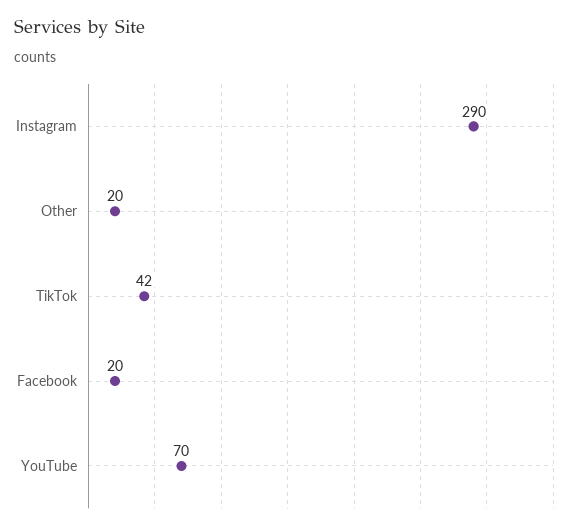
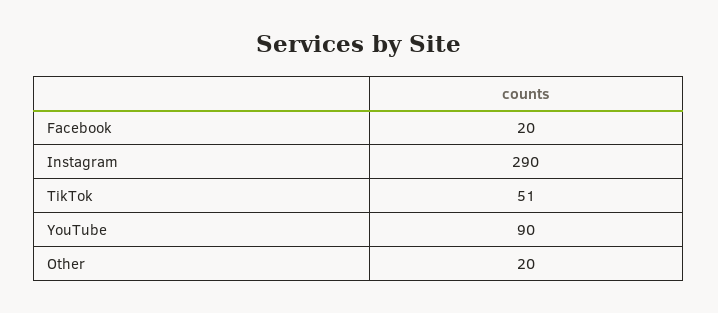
TikTok: 42 -> 51
YouTube: 70 -> 90

